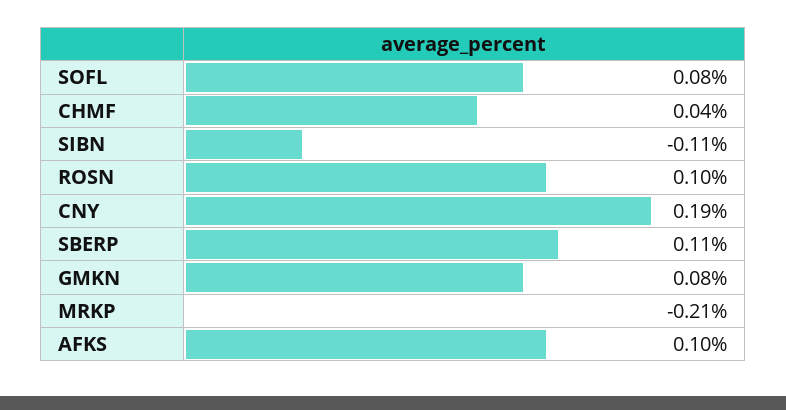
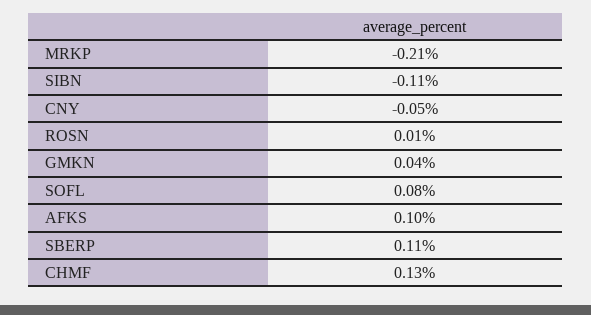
CHMF: 0.04 -> 0.13
ROSN: 0.1 -> 0.01
CNY: 0.19 -> -0.05
GMKN: 0.08 -> 0.04

